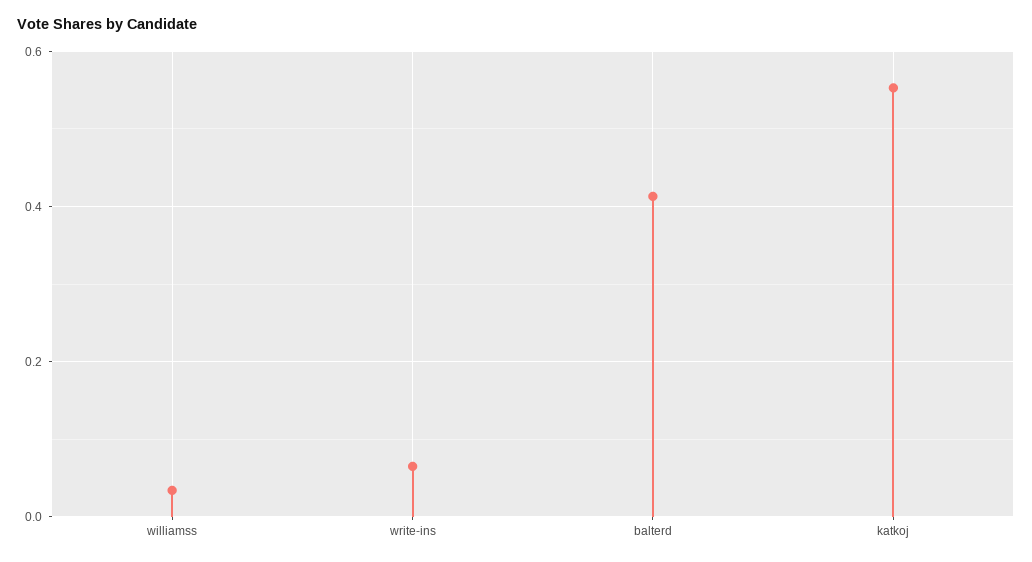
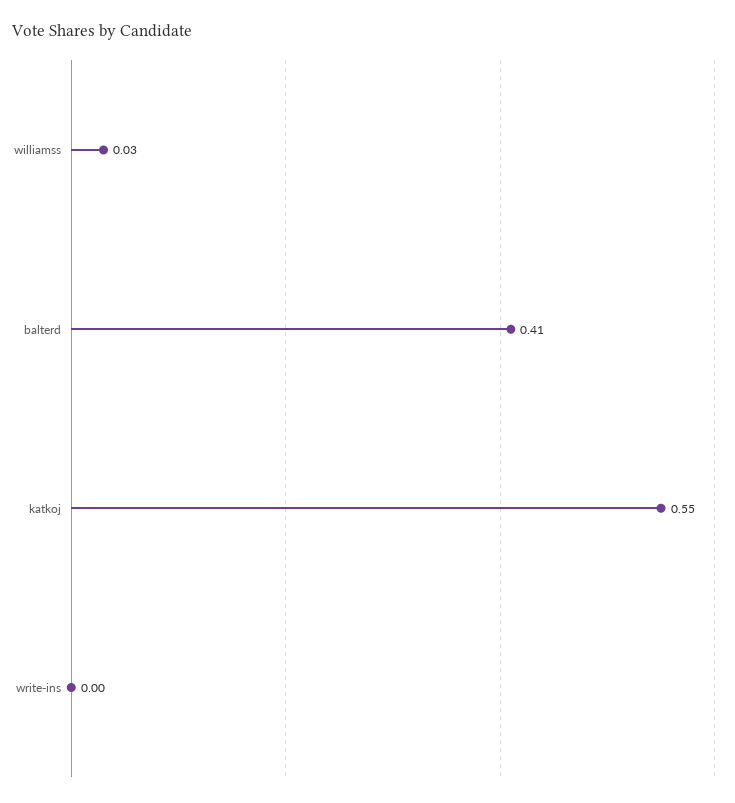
write-ins: 0.06 -> 0

